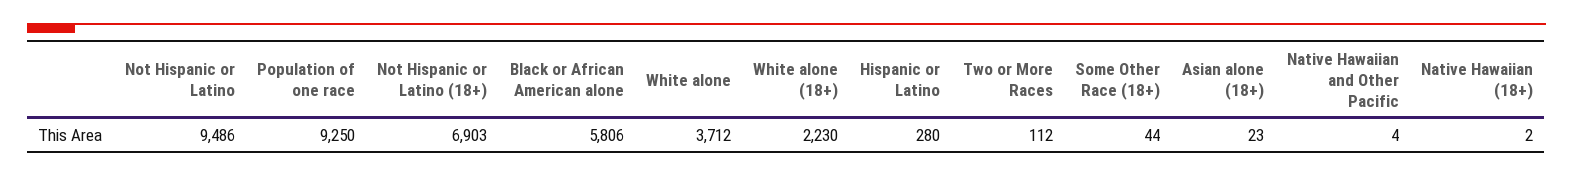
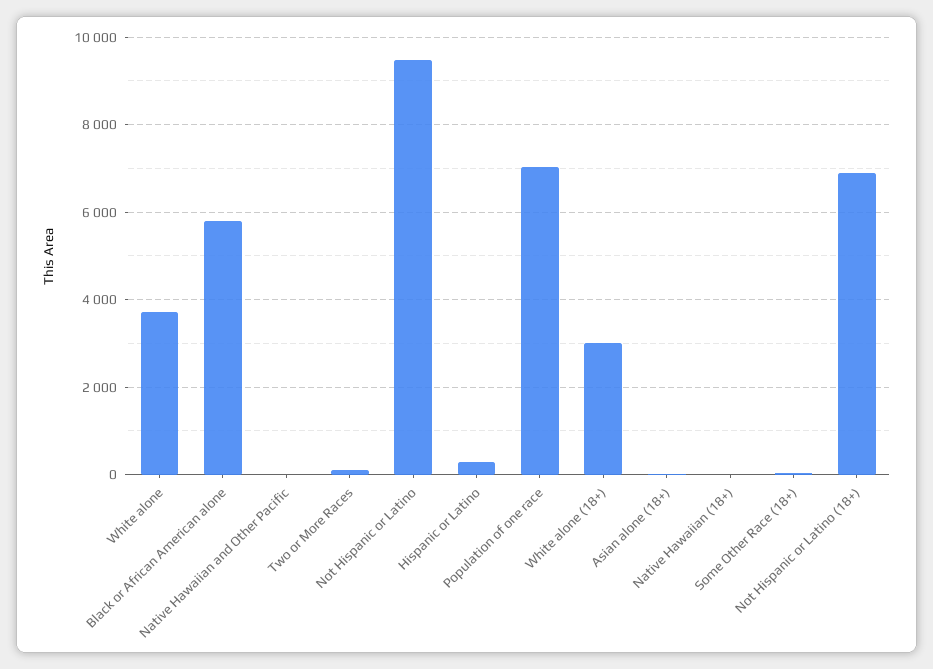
Population of one race: 9250 -> 7000
White alone (18+): 2230 -> 3000

